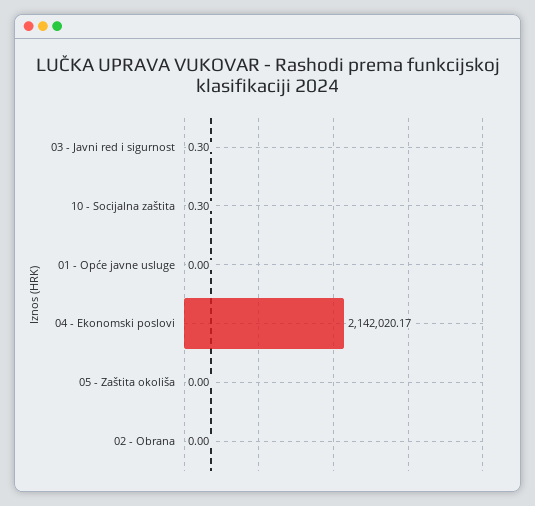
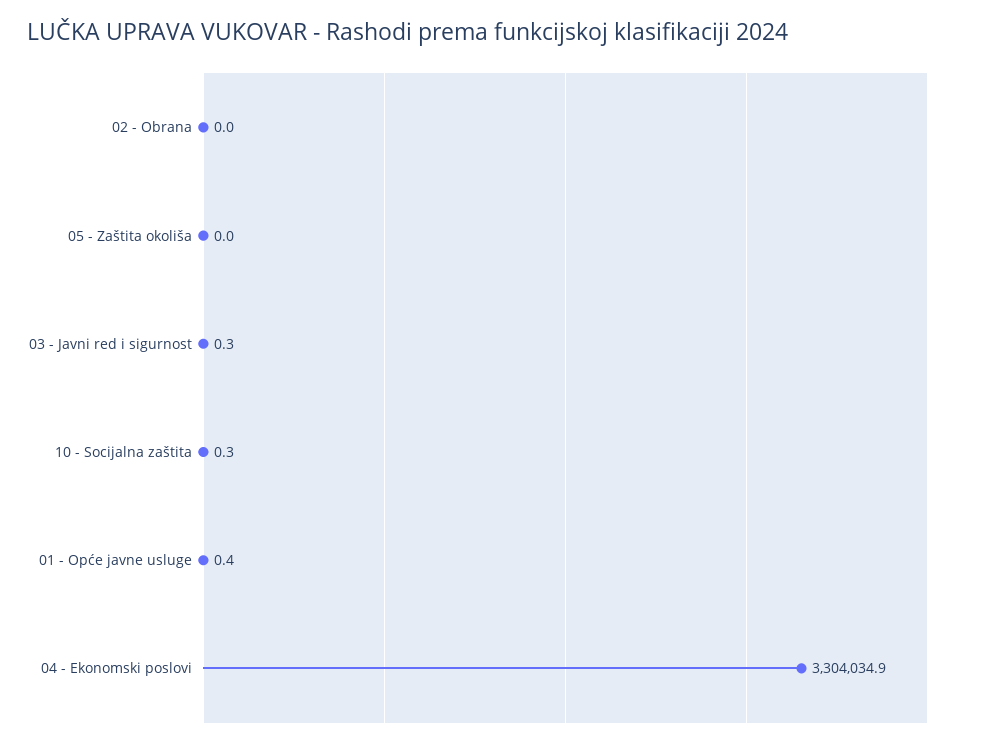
01 - Opće javne usluge: 0 -> 0.4
04 - Ekonomski poslovi: 2142020.17 -> 3304034.9

